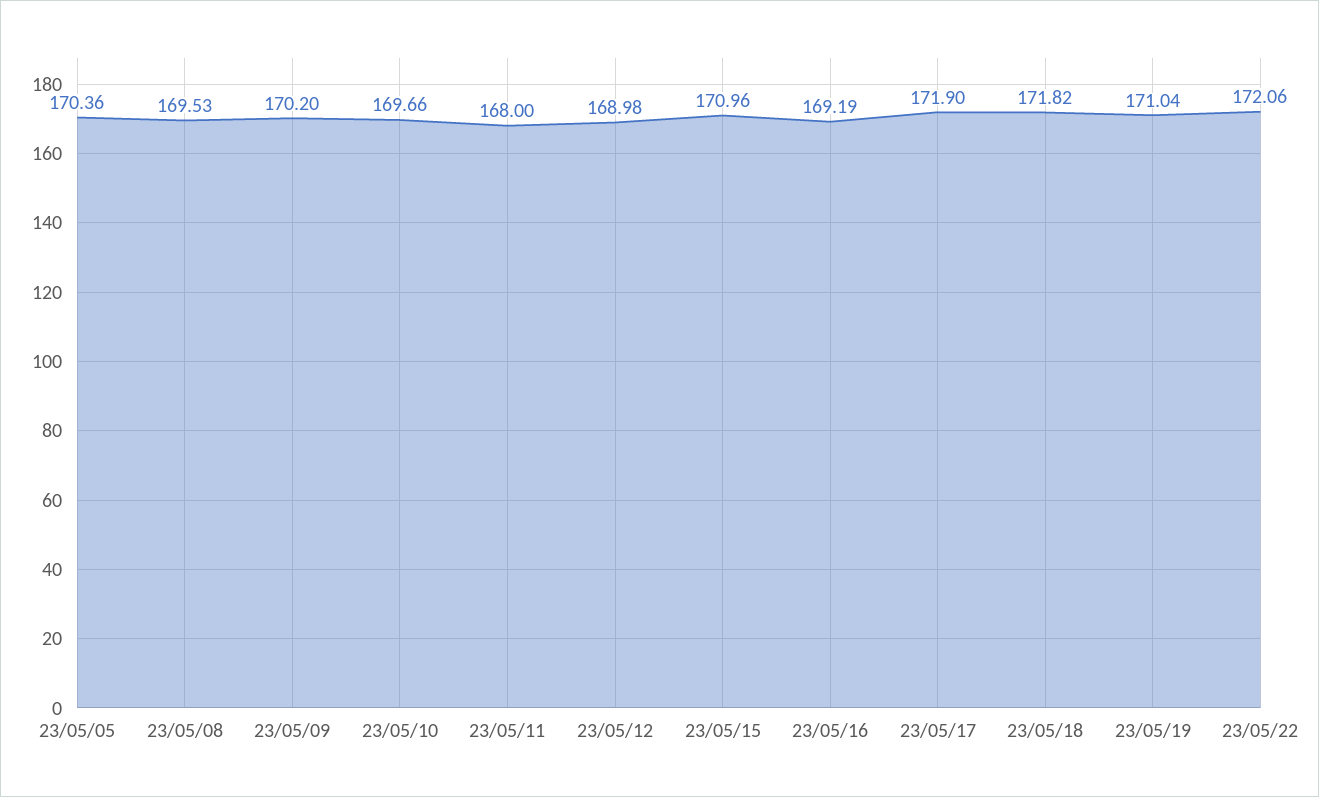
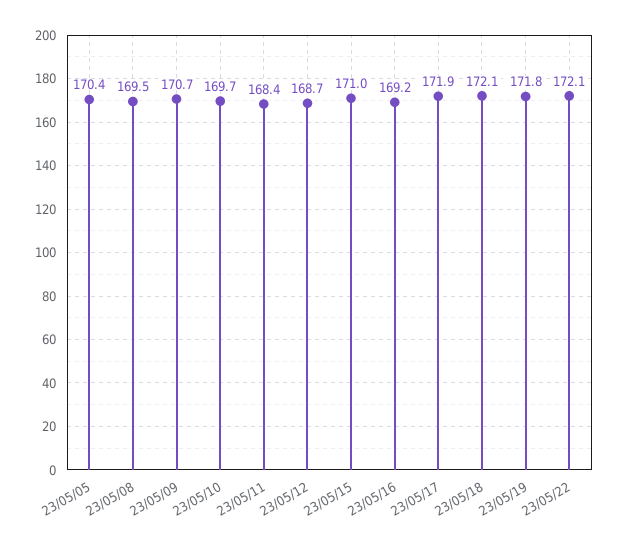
23/05/09: 170.2 -> 170.7
23/05/11: 168 -> 168.4
23/05/12: 168.98 -> 168.7
23/05/18: 171.82 -> 172.1
23/05/19: 171.04 -> 171.8

